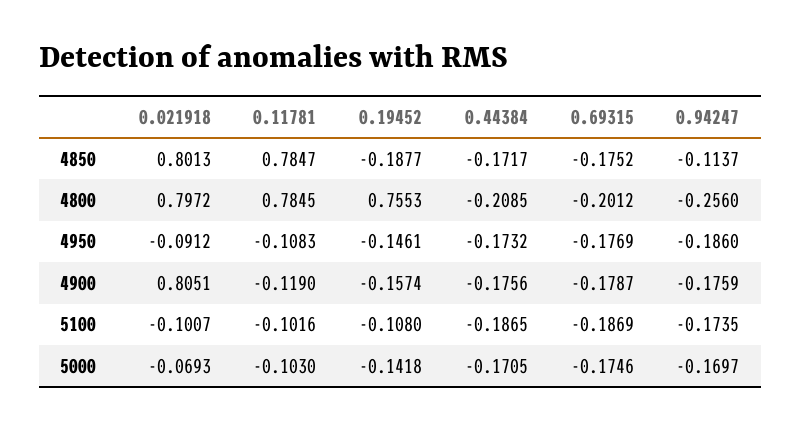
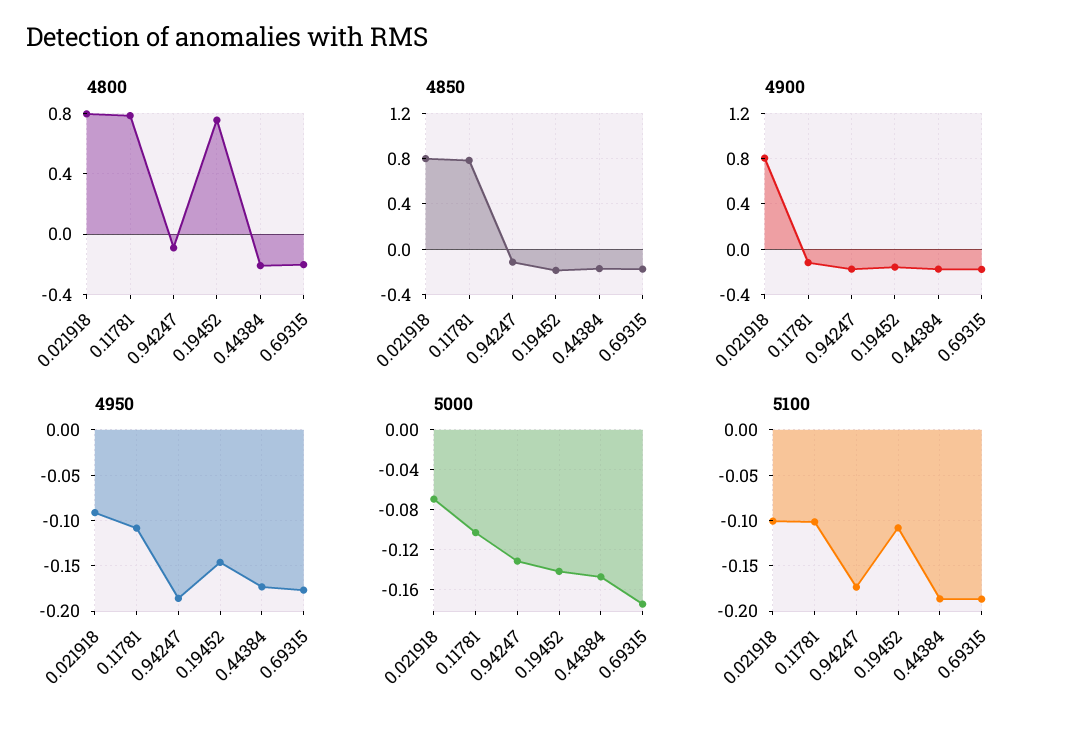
4800, 0.94247: -0.256 -> -0.1
5000, 0.44384: -0.1705 -> -0.15
5000, 0.94247: -0.1697 -> -0.13

